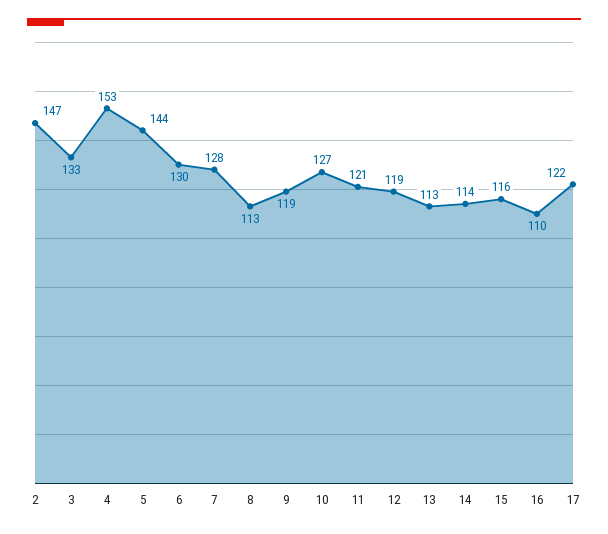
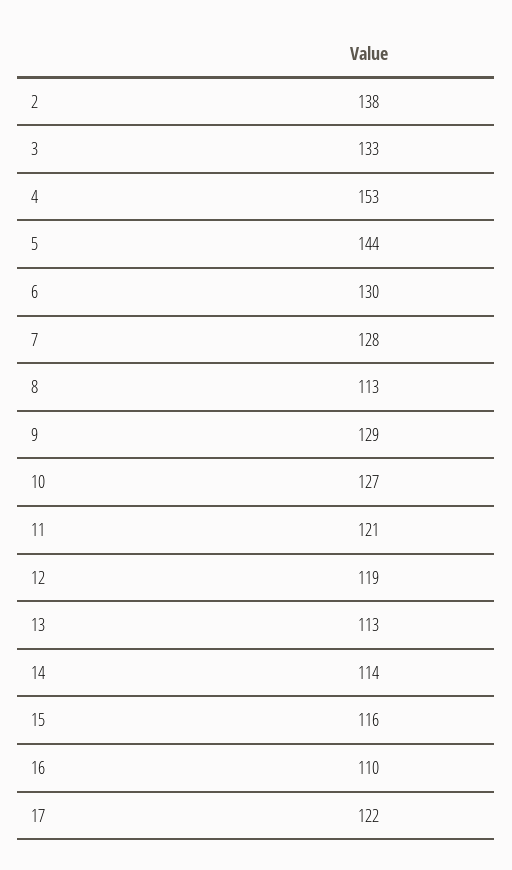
2: 147 -> 138
9: 119 -> 129

